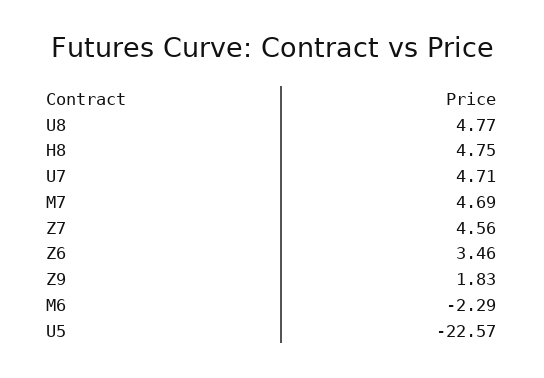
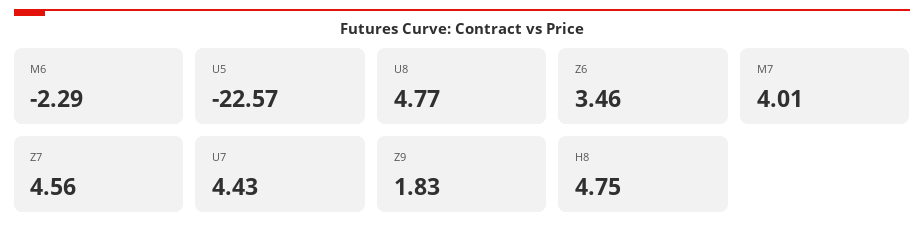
U7: 4.71 -> 4.43
M7: 4.69 -> 4.01

